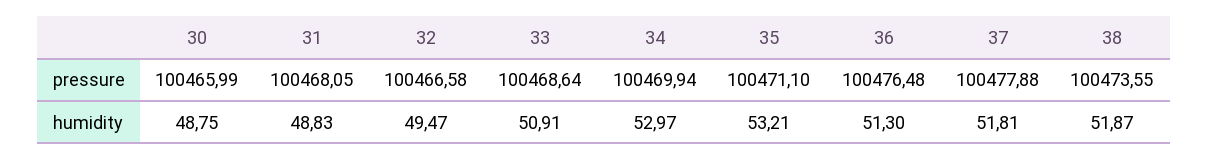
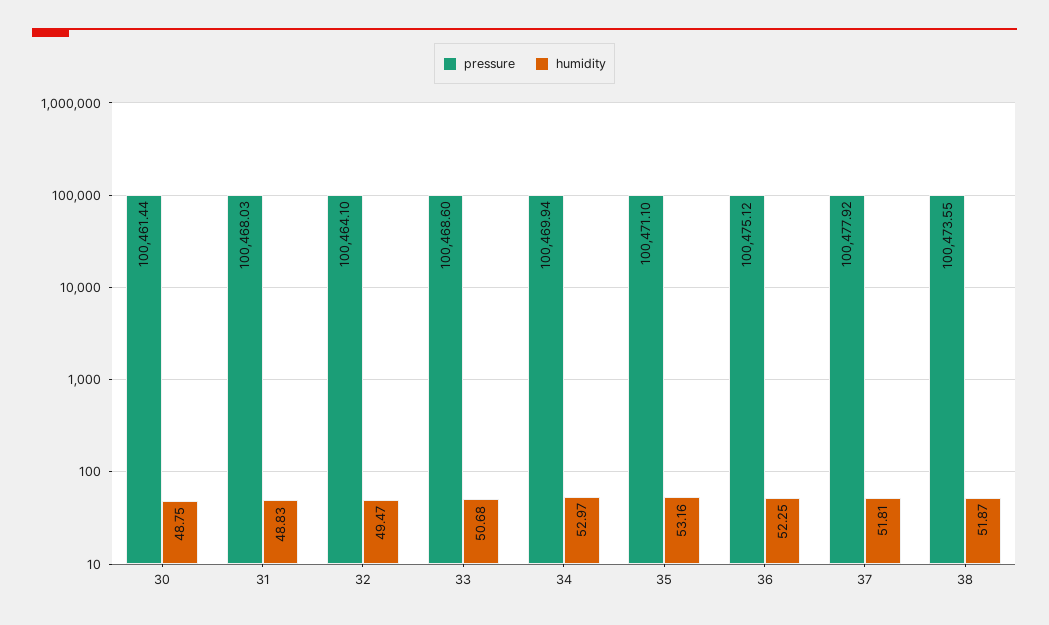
pressure, 30: 100465.99 -> 100461.44
pressure, 31: 100468.05 -> 100468.03
pressure, 32: 100466.58 -> 100464.1
pressure, 33: 100468.64 -> 100468.6
pressure, 36: 100476.48 -> 100475.12
pressure, 37: 100477.88 -> 100477.92
humidity, 33: 50.91 -> 50.68
humidity, 35: 53.21 -> 53.16
humidity, 36: 51.3 -> 52.25

